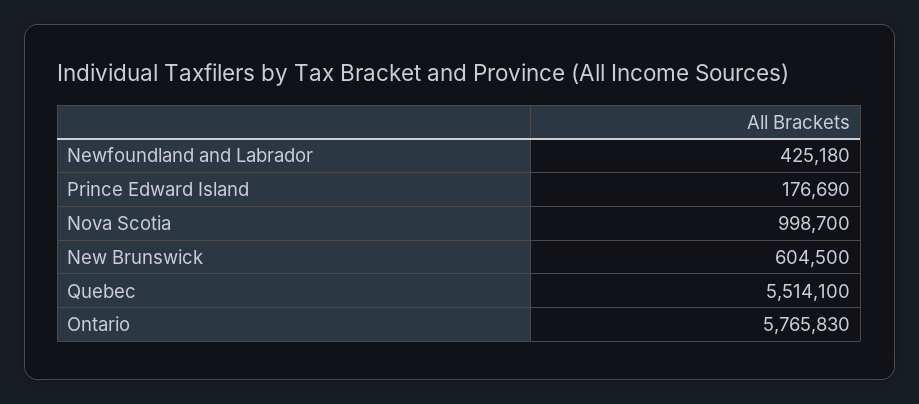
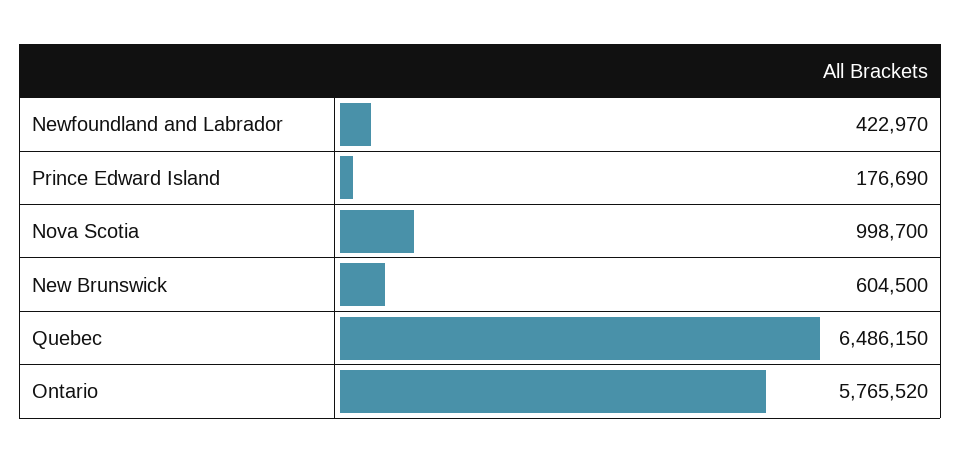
Newfoundland and Labrador: 425180 -> 422970
Quebec: 5514100 -> 6486150
Ontario: 5765830 -> 5765520

